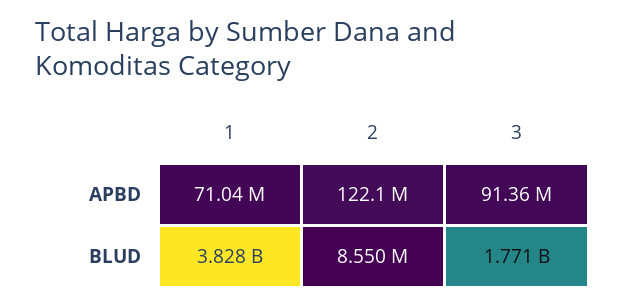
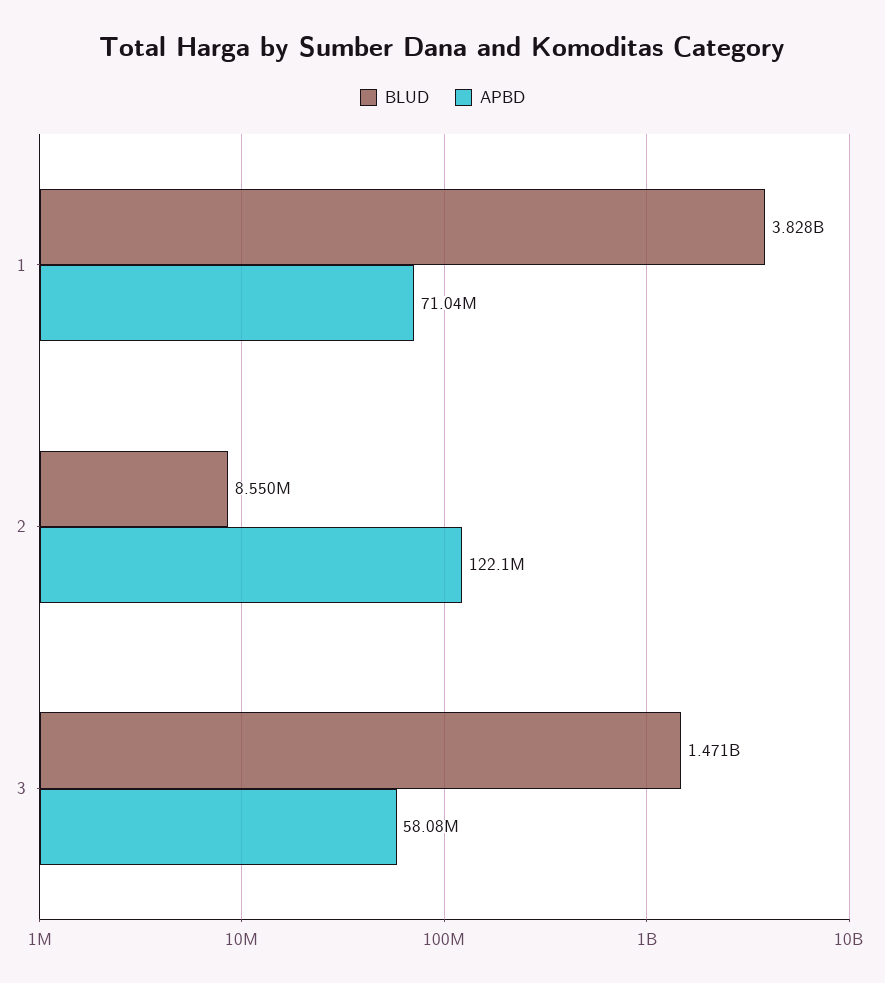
APBD, 3: 91360000 -> 58080000
BLUD, 3: 1771000000 -> 1471000000

